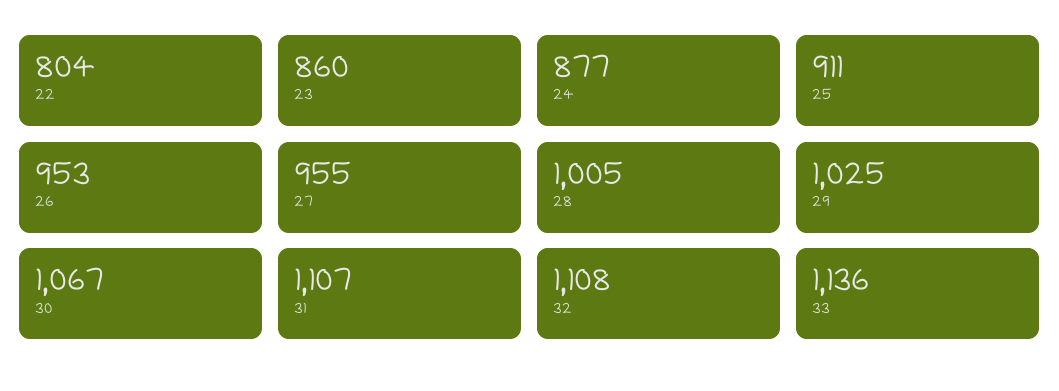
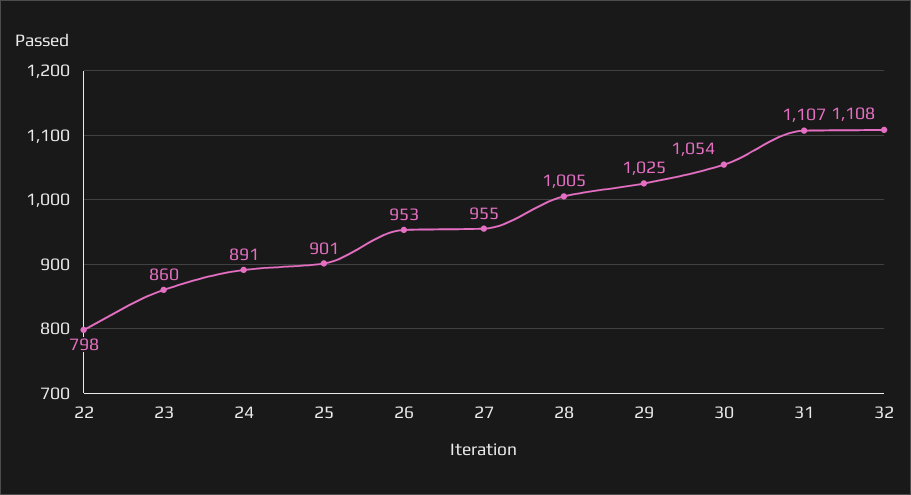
22: 804 -> 798
24: 877 -> 891
25: 911 -> 901
30: 1067 -> 1054
33: 1136 -> none

